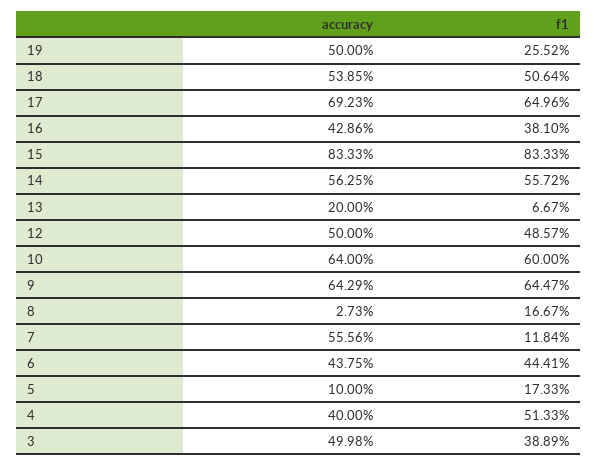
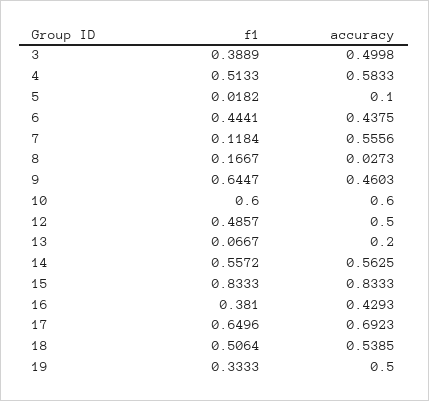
f1, 19: 0.2552 -> 0.3333
accuracy, 16: 0.4286 -> 0.4293
accuracy, 10: 0.64 -> 0.6
accuracy, 9: 0.6429 -> 0.4603
f1, 5: 0.1733 -> 0.0182
accuracy, 4: 0.4 -> 0.5833

